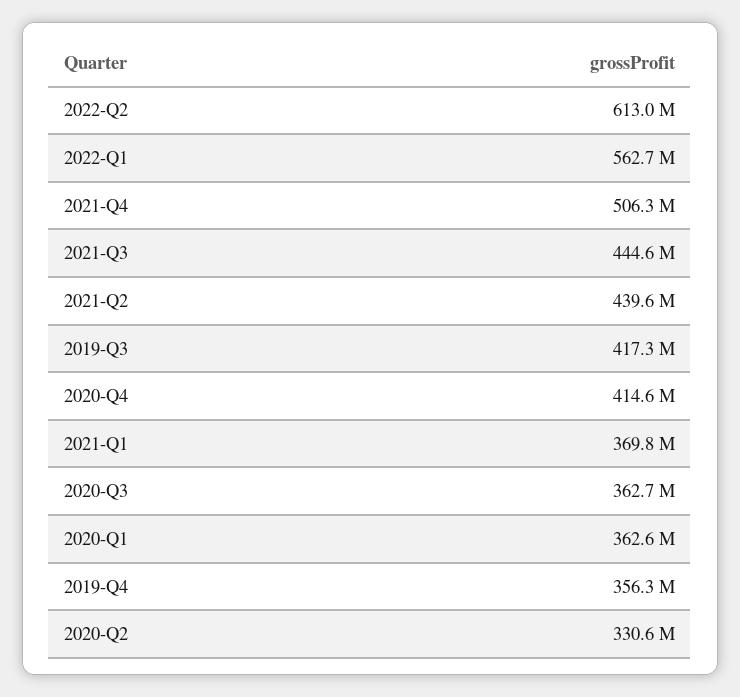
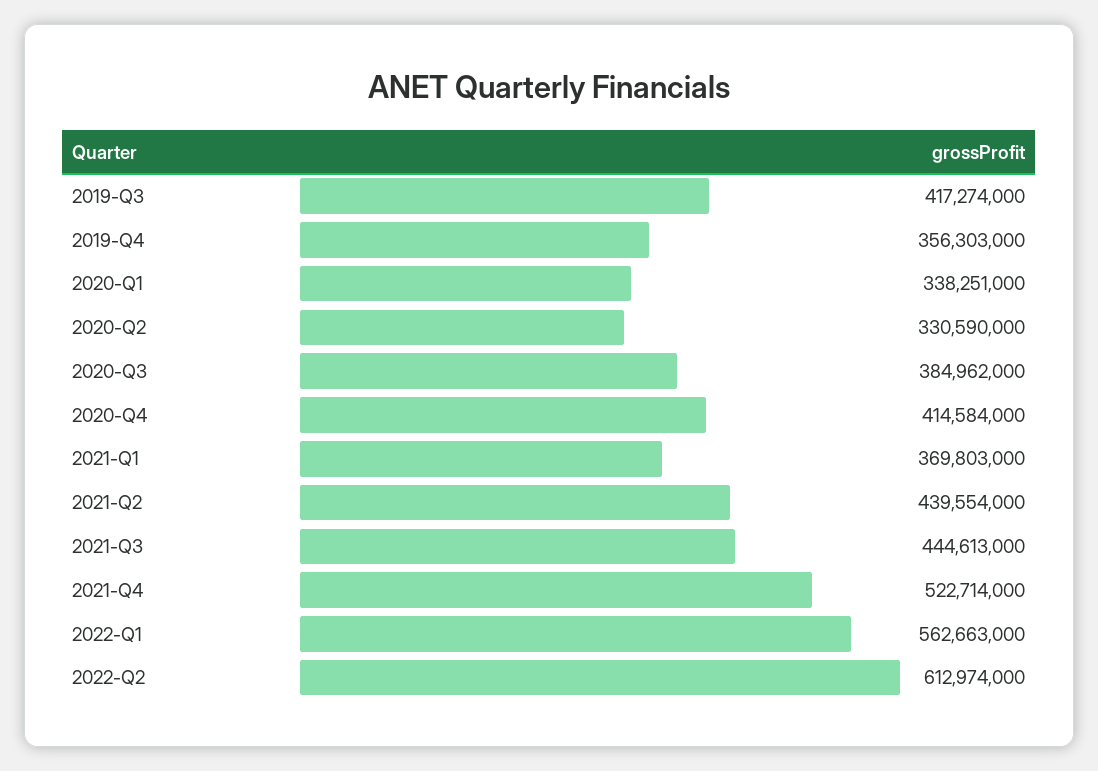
2021-Q4: 506300000 -> 522714000
2020-Q3: 362700000 -> 384962000
2020-Q1: 362600000 -> 338251000

